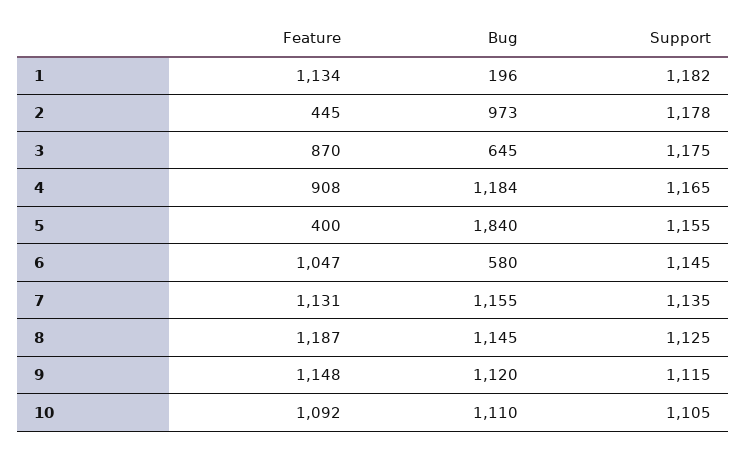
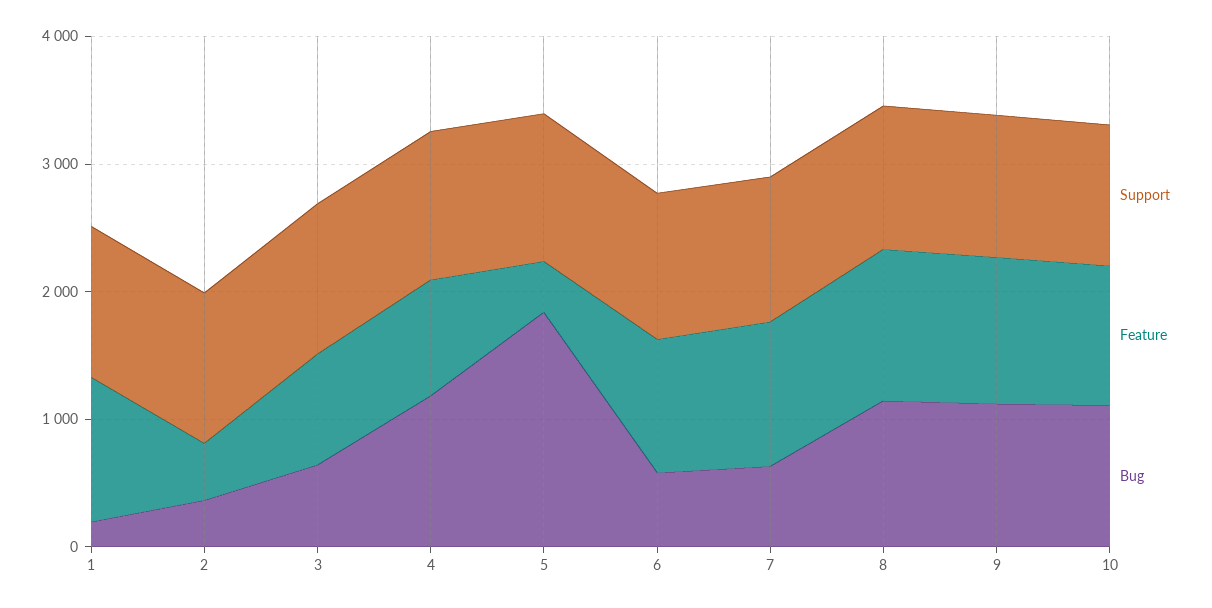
Bug, 2: 973 -> 400
Bug, 7: 1155 -> 600

